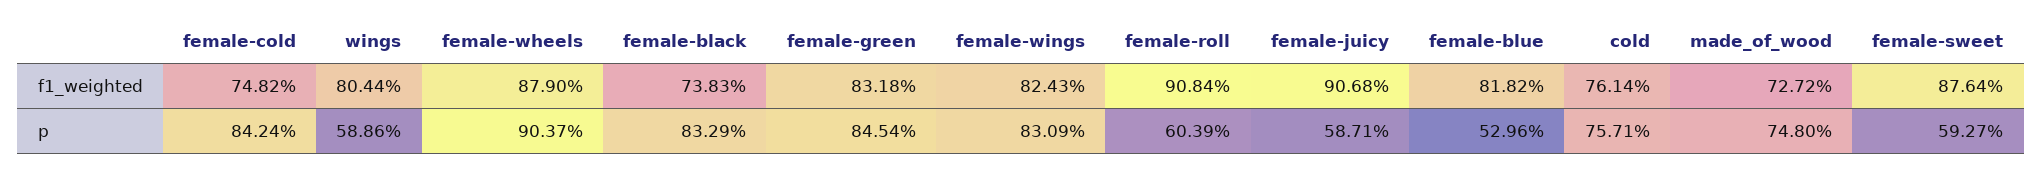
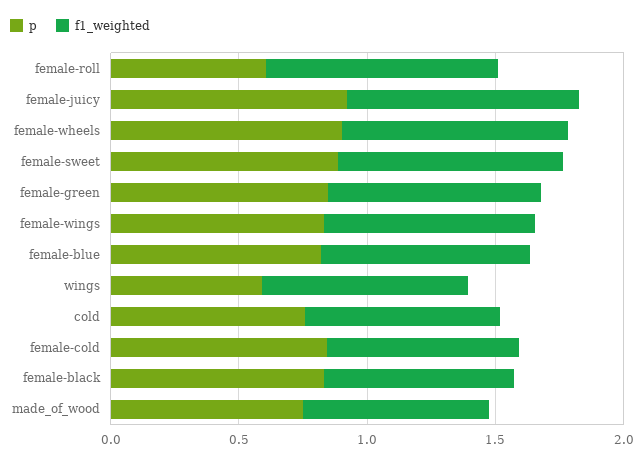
p, female-juicy: 0.5871 -> 0.9
p, female-blue: 0.5296 -> 0.8
p, female-sweet: 0.5927 -> 0.9

